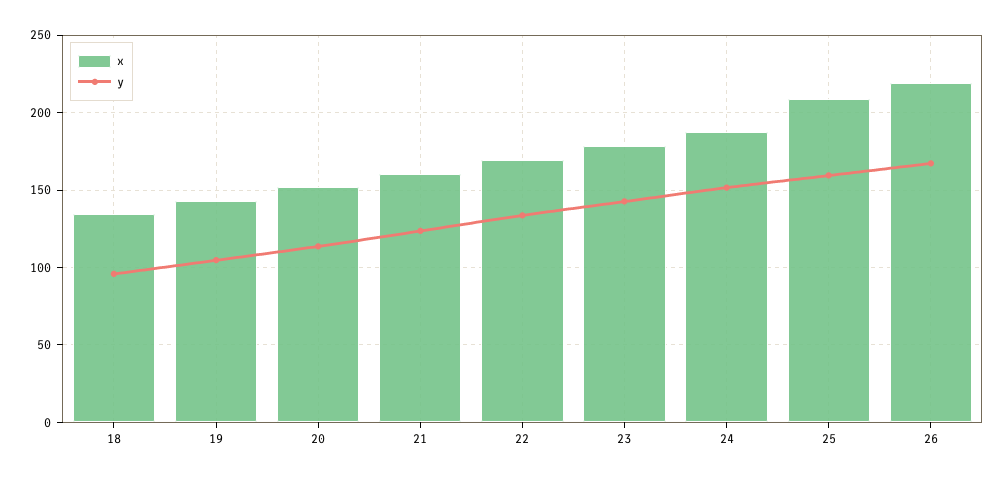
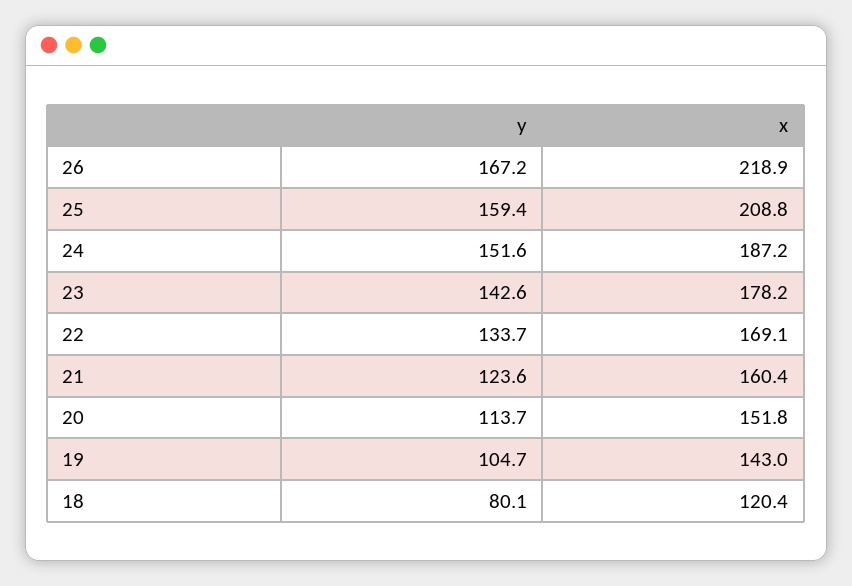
x, 18: 135 -> 120.4
y, 18: 95 -> 80.1

